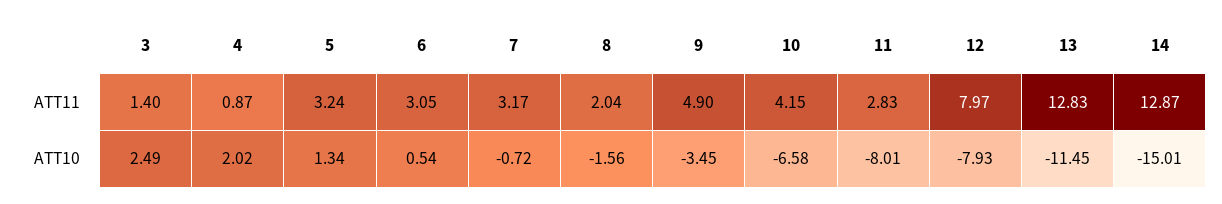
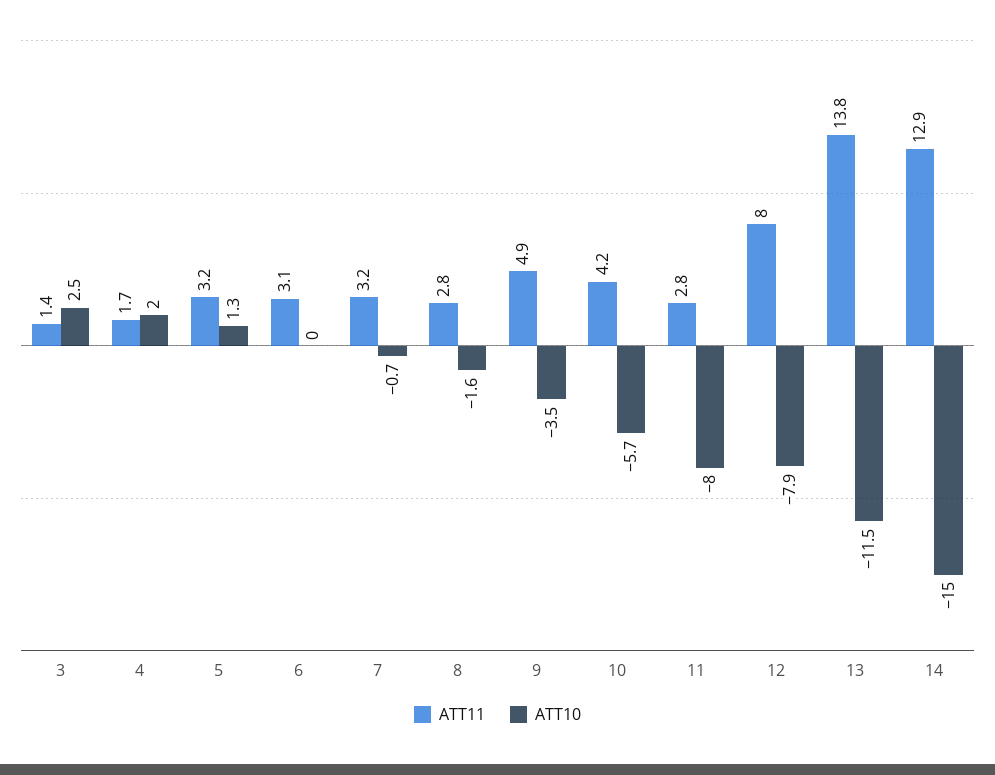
ATT11, 4: 0.87 -> 1.7
ATT11, 8: 2.04 -> 2.8
ATT11, 13: 12.83 -> 13.8
ATT10, 6: 0.54 -> 0
ATT10, 10: -6.58 -> -5.7

